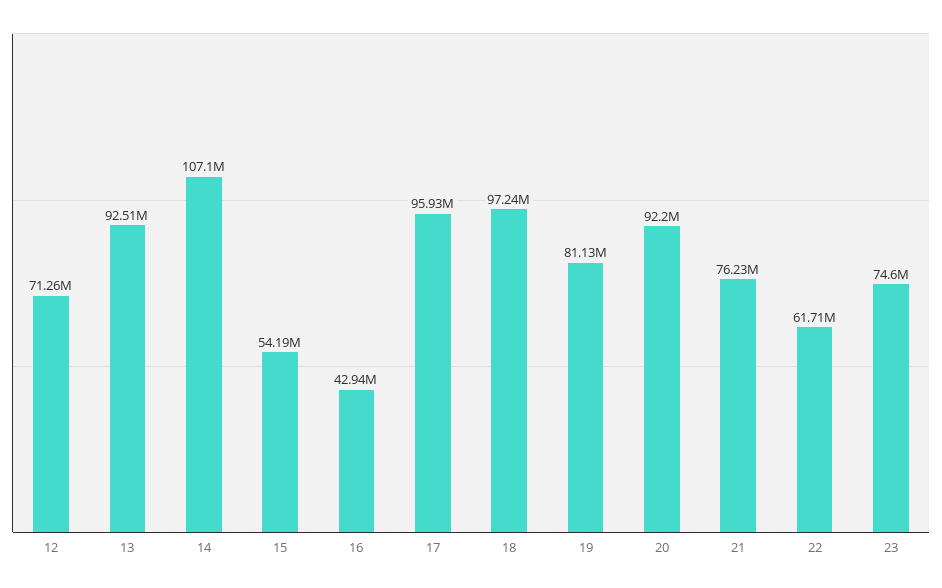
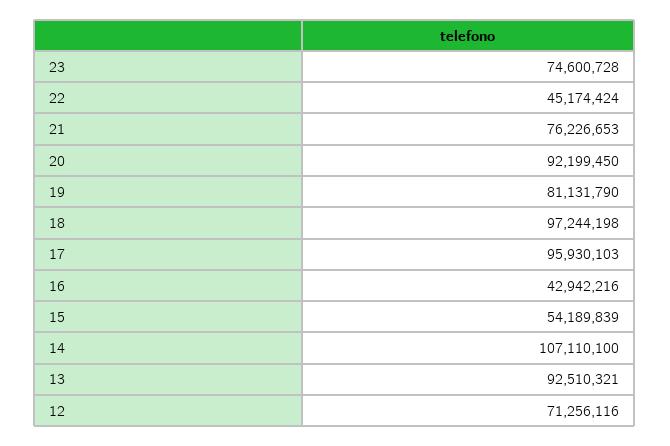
22: 61710000 -> 45174424

